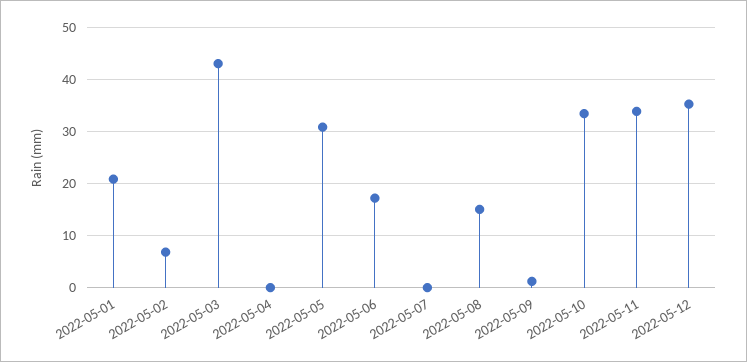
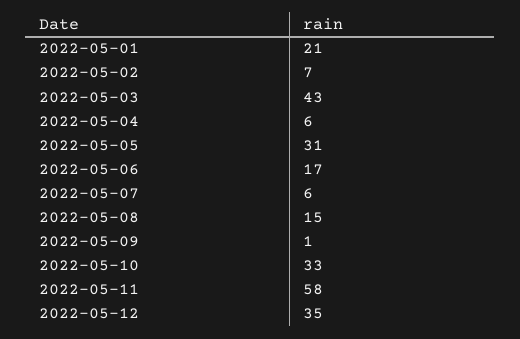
2022-05-04: 0 -> 6
2022-05-07: 0 -> 6
2022-05-11: 34 -> 58

